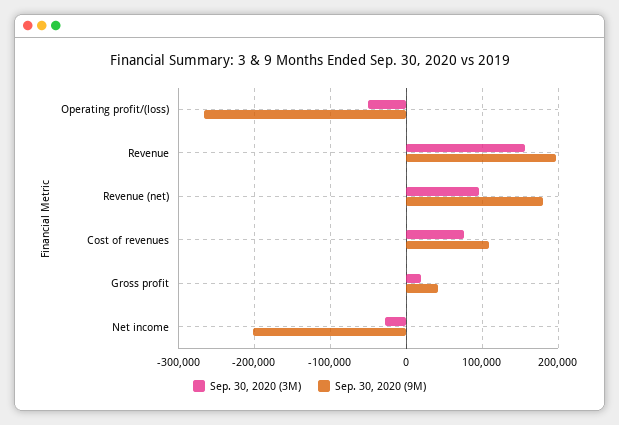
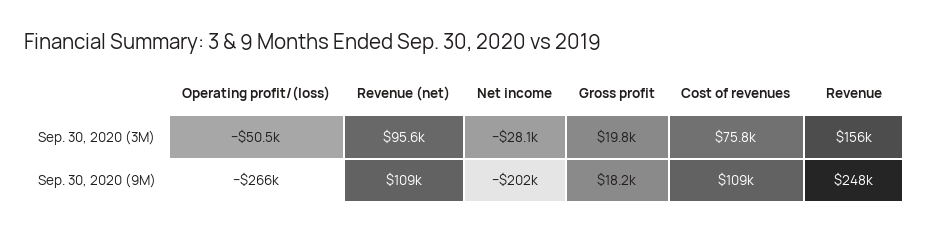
Sep. 30, 2020 (9M), Revenue: 200000 -> 248000
Sep. 30, 2020 (9M), Revenue (net): 180000 -> 109000
Sep. 30, 2020 (9M), Gross profit: 40000 -> 18200

